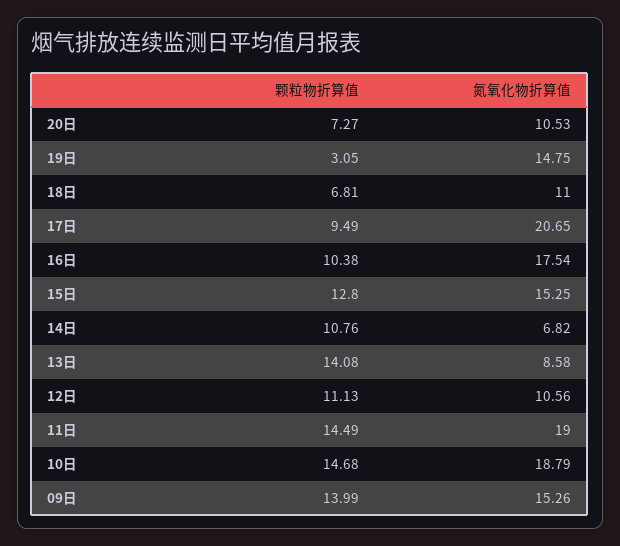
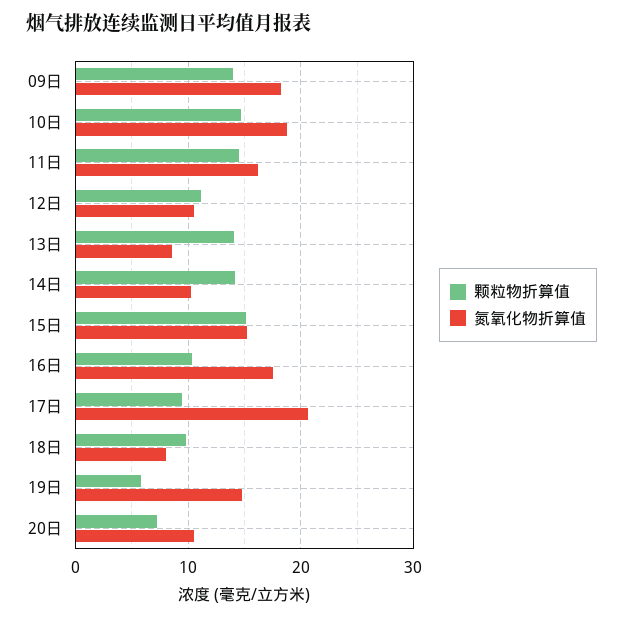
颗粒物折算值, 19日: 3.05 -> 6
颗粒物折算值, 18日: 6.81 -> 10
氮氧化物折算值, 18日: 11 -> 8
颗粒物折算值, 15日: 12.8 -> 15
颗粒物折算值, 14日: 10.76 -> 14
氮氧化物折算值, 14日: 6.82 -> 10
氮氧化物折算值, 11日: 19 -> 16
氮氧化物折算值, 09日: 15.26 -> 18

